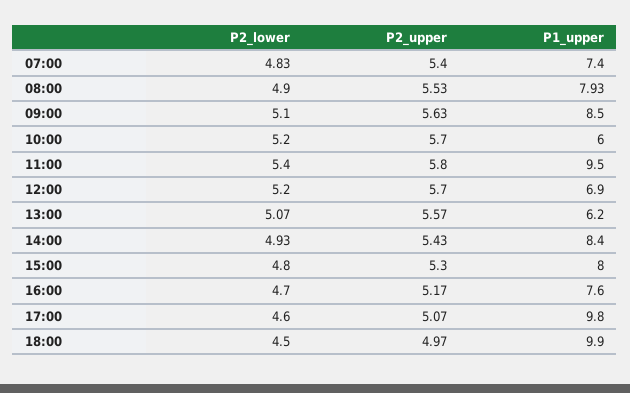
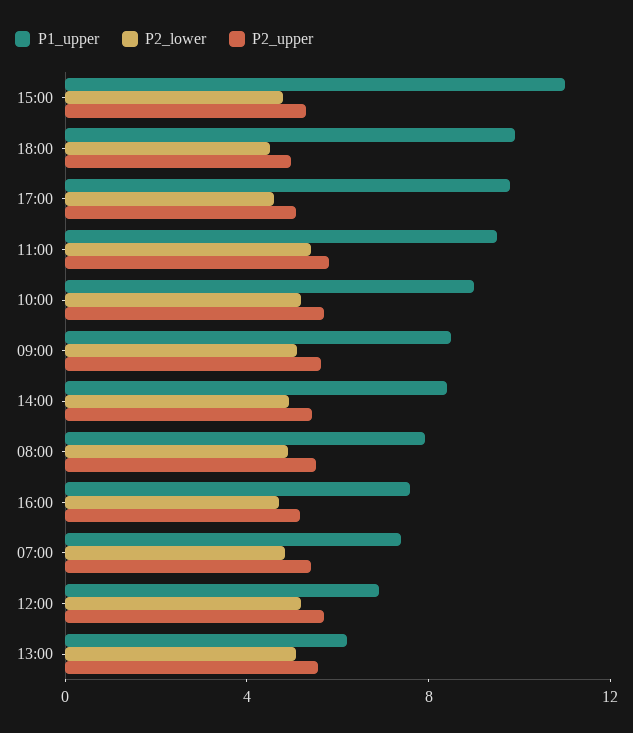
P1_upper, 10:00: 6 -> 9
P1_upper, 15:00: 8 -> 11

